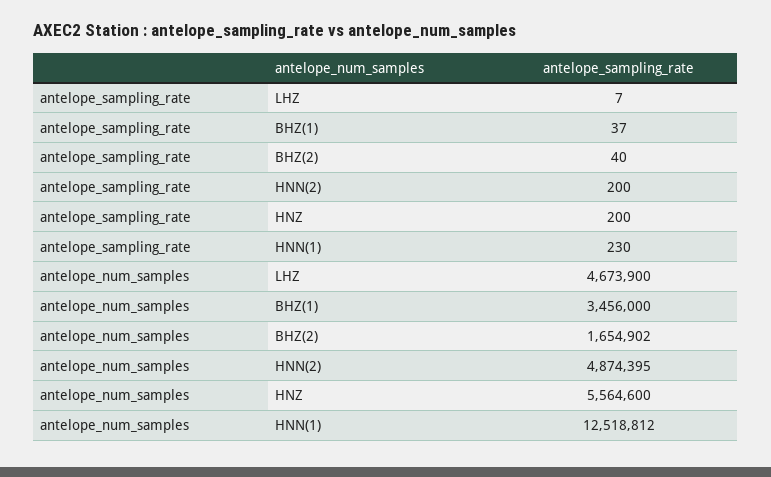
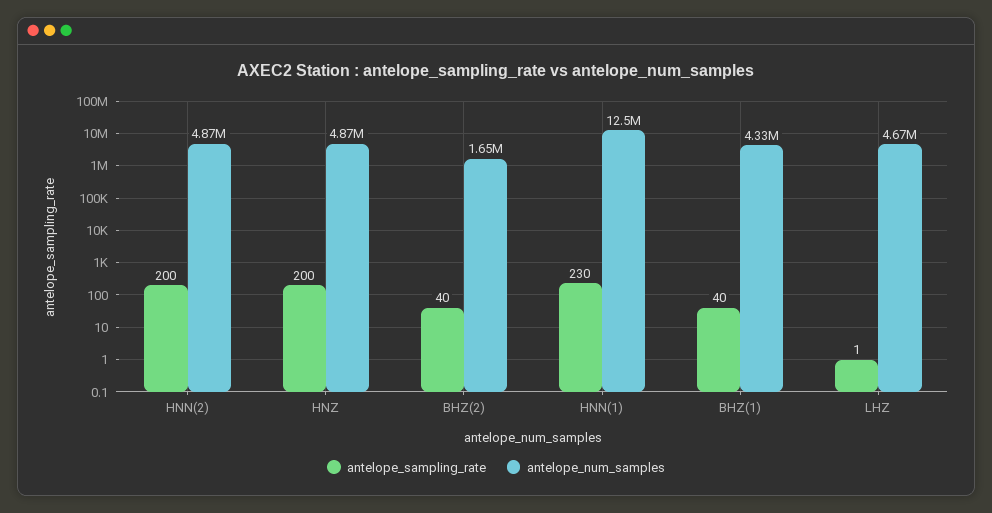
antelope_sampling_rate, LHZ: 7 -> 1
antelope_sampling_rate, BHZ(1): 37 -> 40
antelope_num_samples, BHZ(1): 3456000 -> 4330000
antelope_num_samples, HNZ: 5564600 -> 4870000

